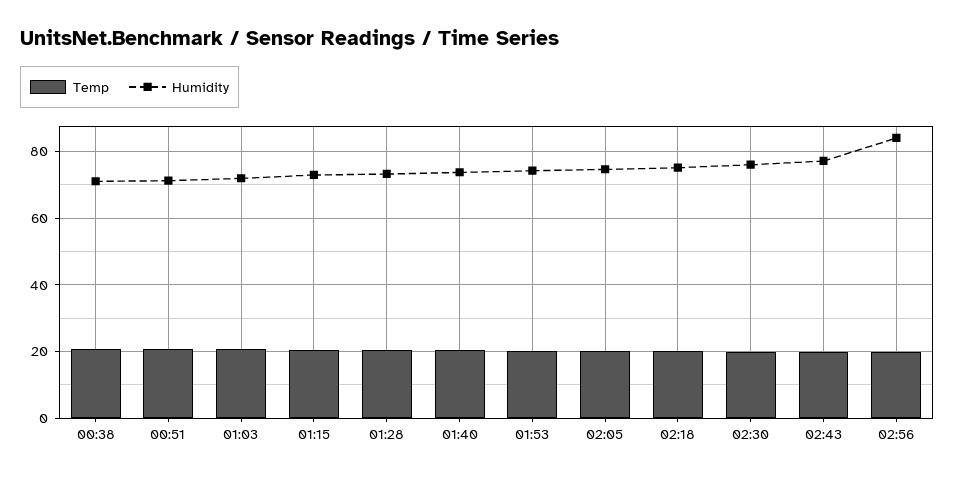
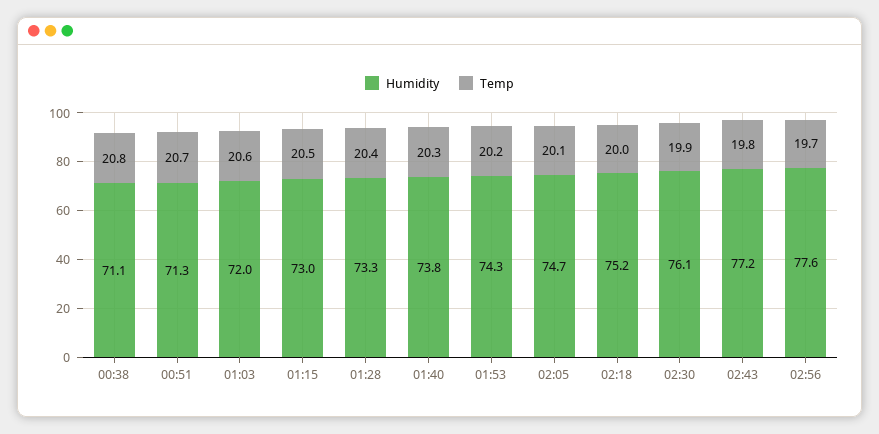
Humidity, 02:56: 84 -> 77.6

